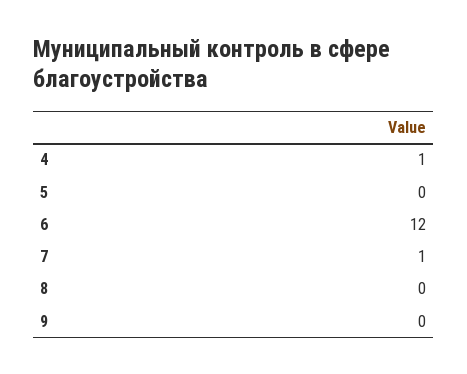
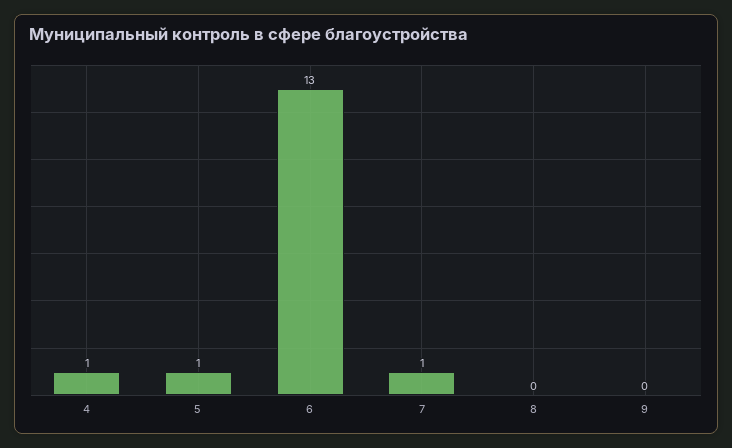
5: 0 -> 1
6: 12 -> 13

